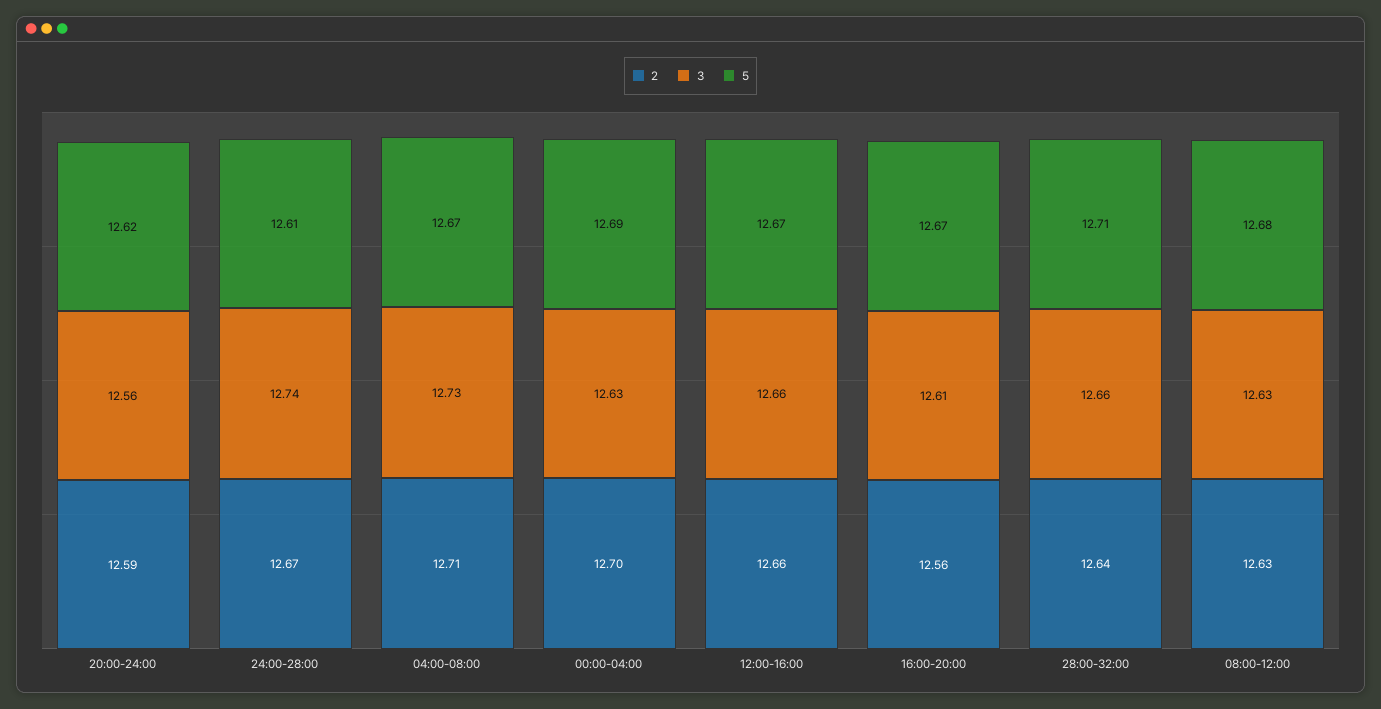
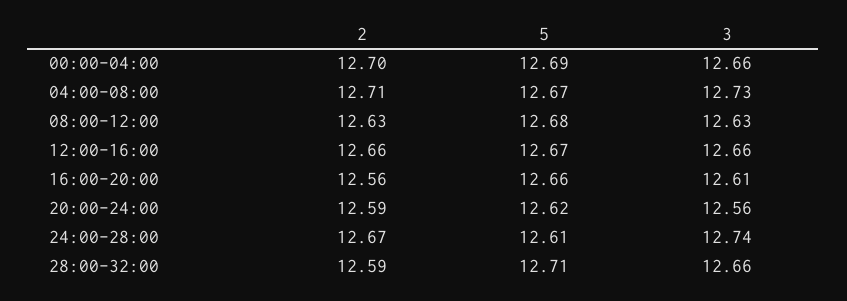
3, 00:00-04:00: 12.63 -> 12.66
5, 16:00-20:00: 12.67 -> 12.66
2, 28:00-32:00: 12.64 -> 12.59

